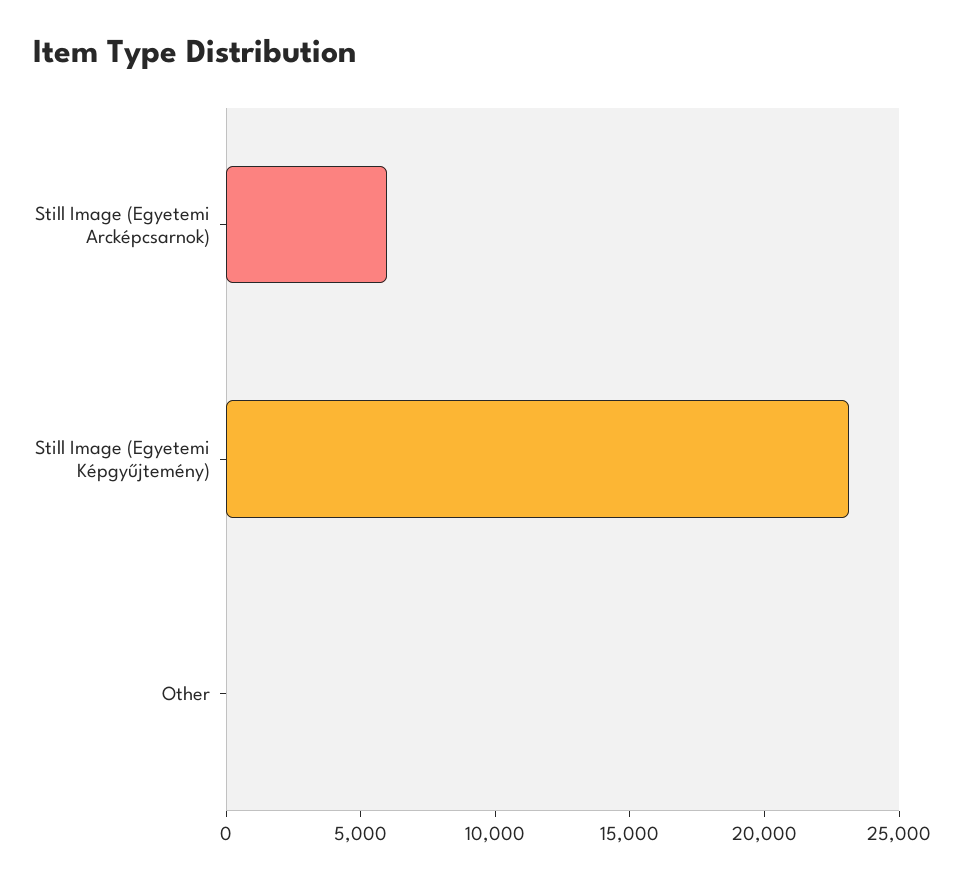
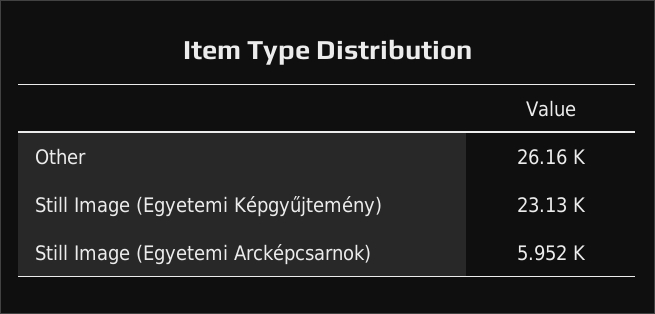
Other: 0 -> 26160

